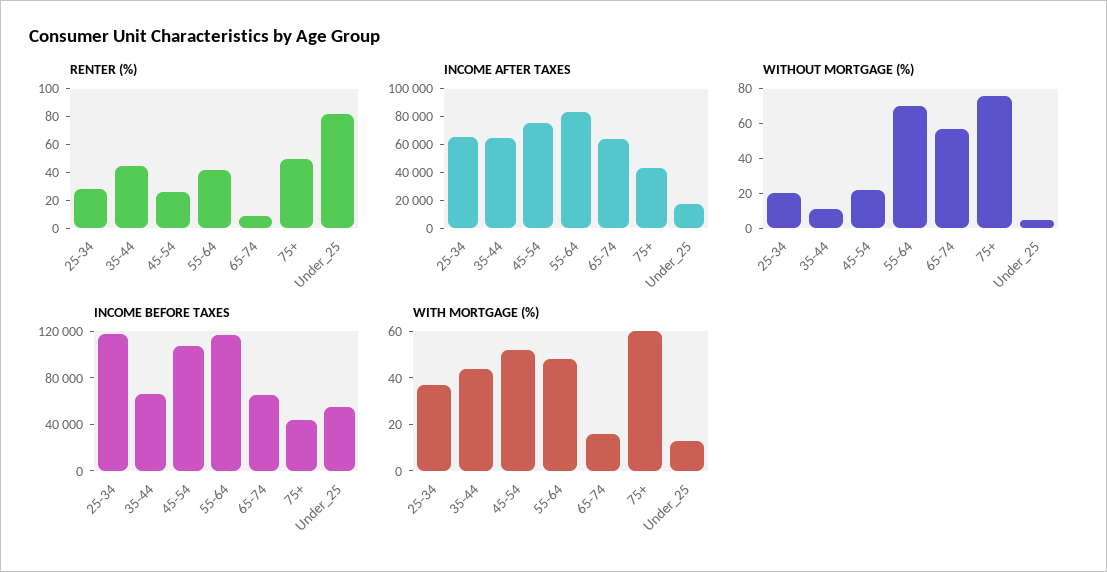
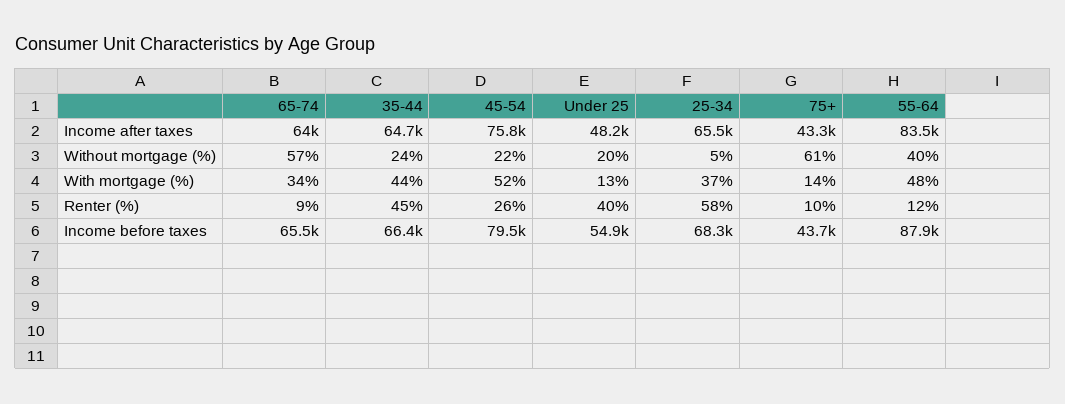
RENTER (%), 25-34: 30 -> 58
RENTER (%), 55-64: 40 -> 12
RENTER (%), 75+: 50 -> 10
RENTER (%), Under_25: 80 -> 40
INCOME AFTER TAXES, Under_25: 20000 -> 48200
WITHOUT MORTGAGE (%), 25-34: 20 -> 5
WITHOUT MORTGAGE (%), 35-44: 10 -> 24
WITHOUT MORTGAGE (%), 55-64: 70 -> 40
WITHOUT MORTGAGE (%), 75+: 75 -> 61
WITHOUT MORTGAGE (%), Under_25: 5 -> 20
INCOME BEFORE TAXES, 25-34: 120000 -> 68300
INCOME BEFORE TAXES, 45-54: 110000 -> 79500
INCOME BEFORE TAXES, 55-64: 120000 -> 87900
WITH MORTGAGE (%), 65-74: 15 -> 34
WITH MORTGAGE (%), 75+: 60 -> 14

